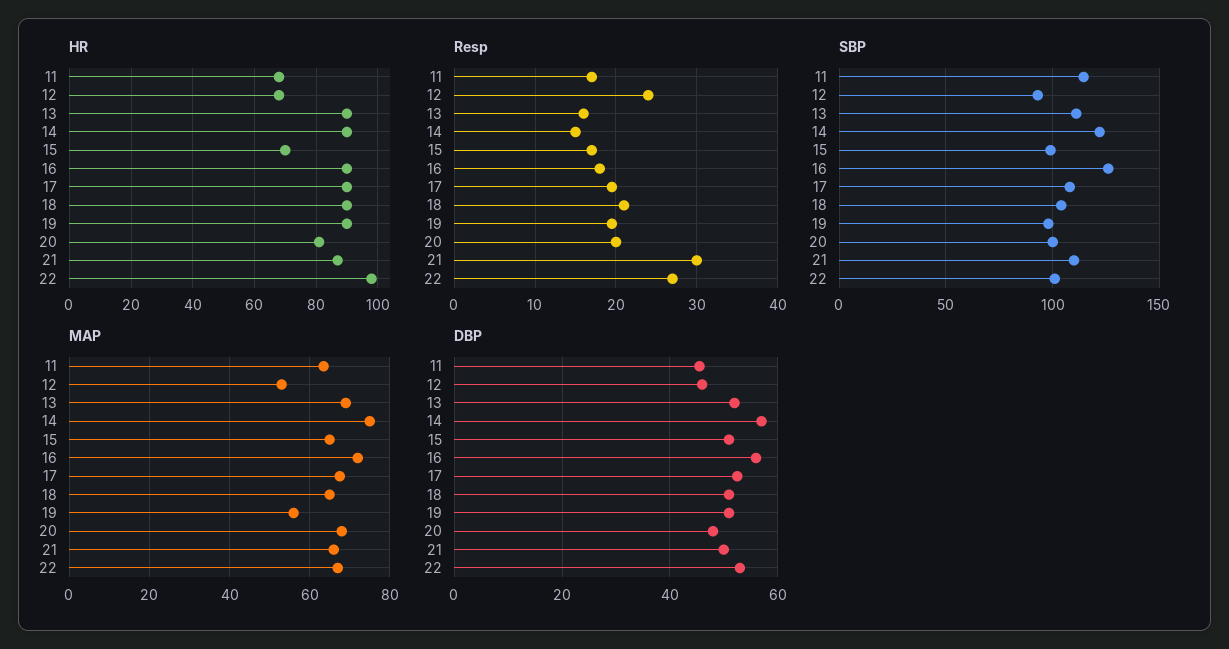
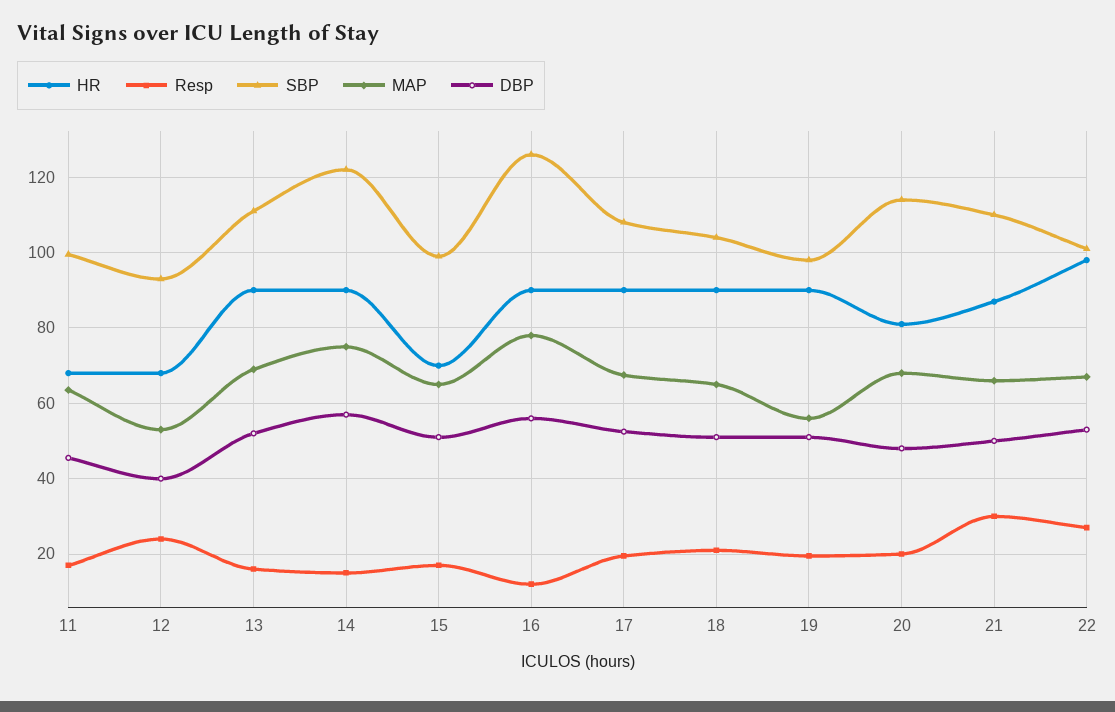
Resp, 16: 18 -> 12
SBP, 11: 115 -> 100
SBP, 20: 100 -> 114
MAP, 16: 72 -> 78
DBP, 12: 46 -> 40

